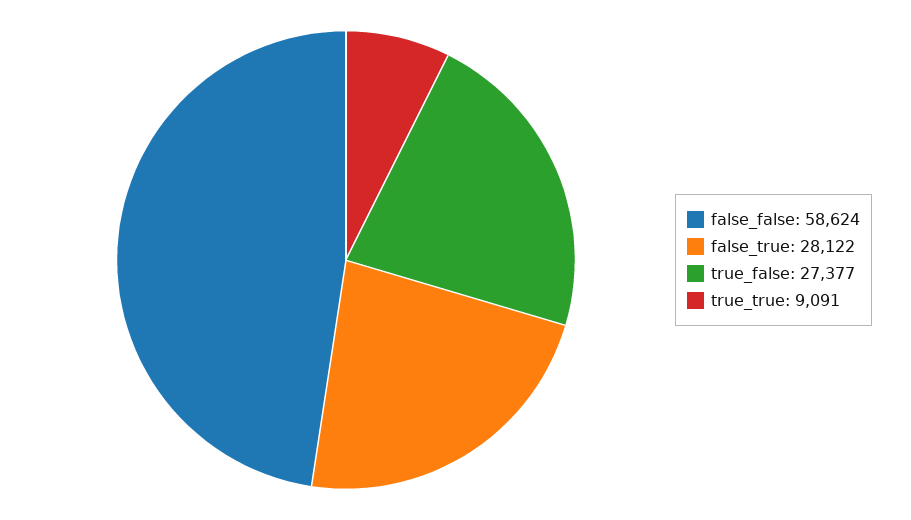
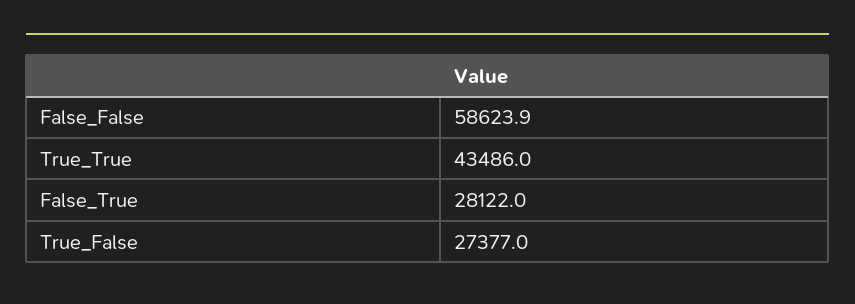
true_true: 9091 -> 43486

